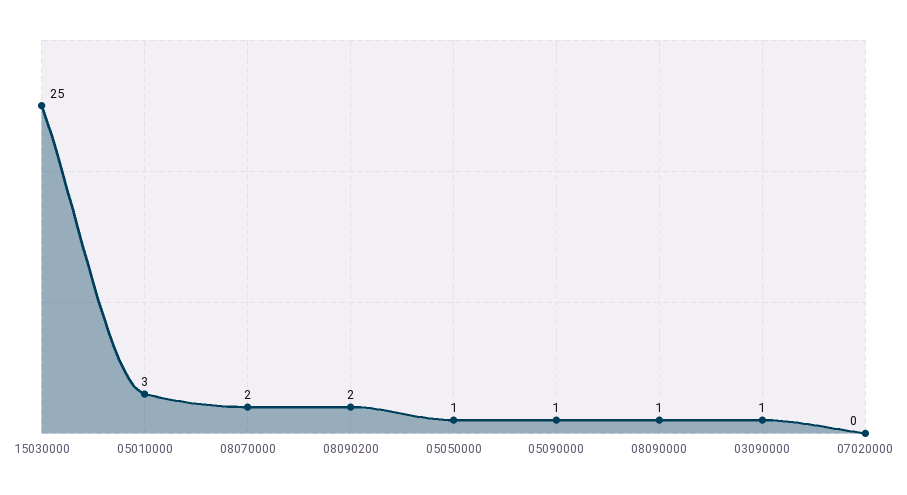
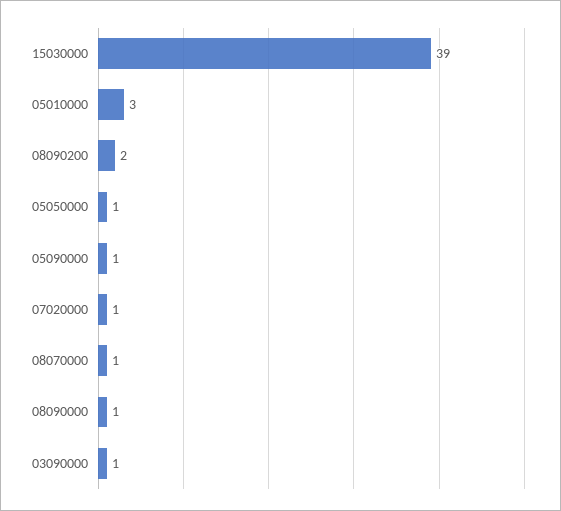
15030000: 25 -> 39
08070000: 2 -> 1
07020000: 0 -> 1

